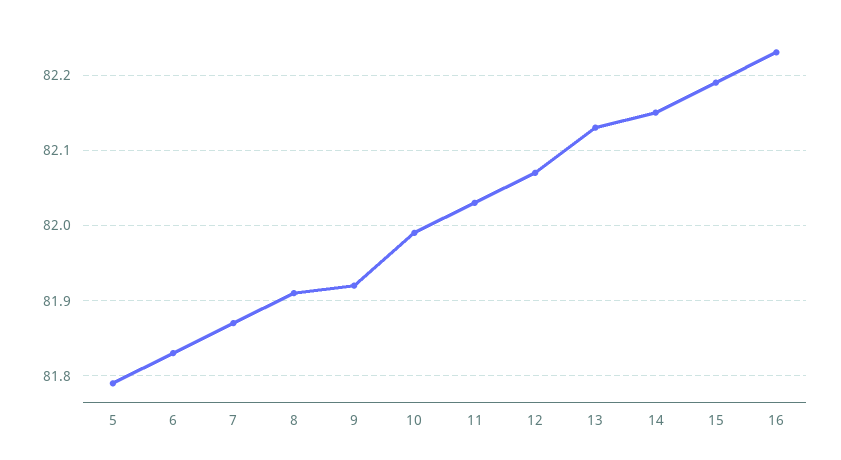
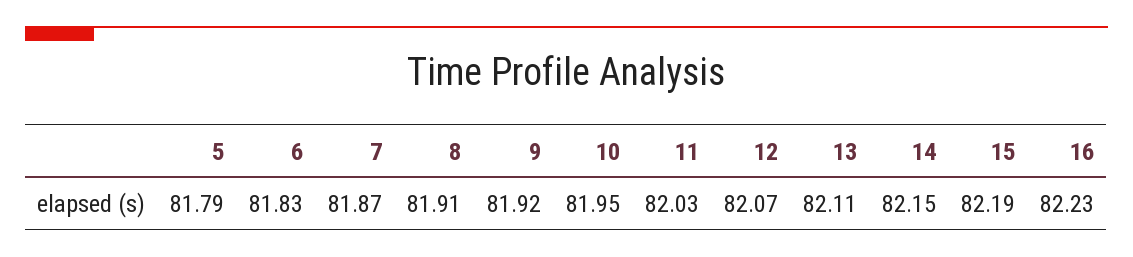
10: 81.99 -> 81.95
13: 82.13 -> 82.11

